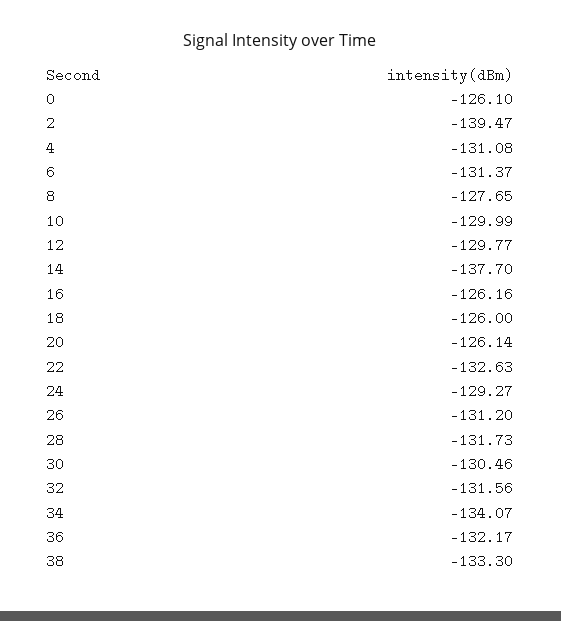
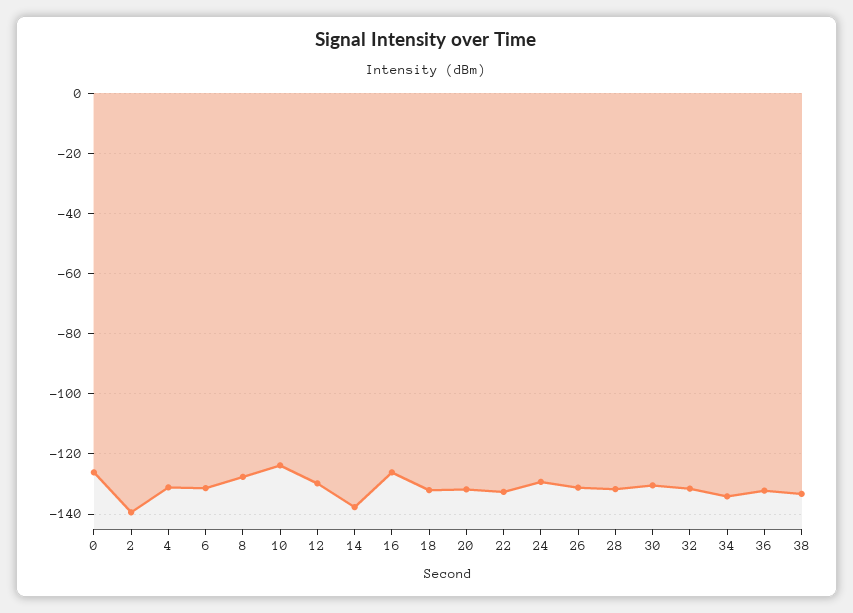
10: -129.99 -> -124
18: -126 -> -132
20: -126.14 -> -132

